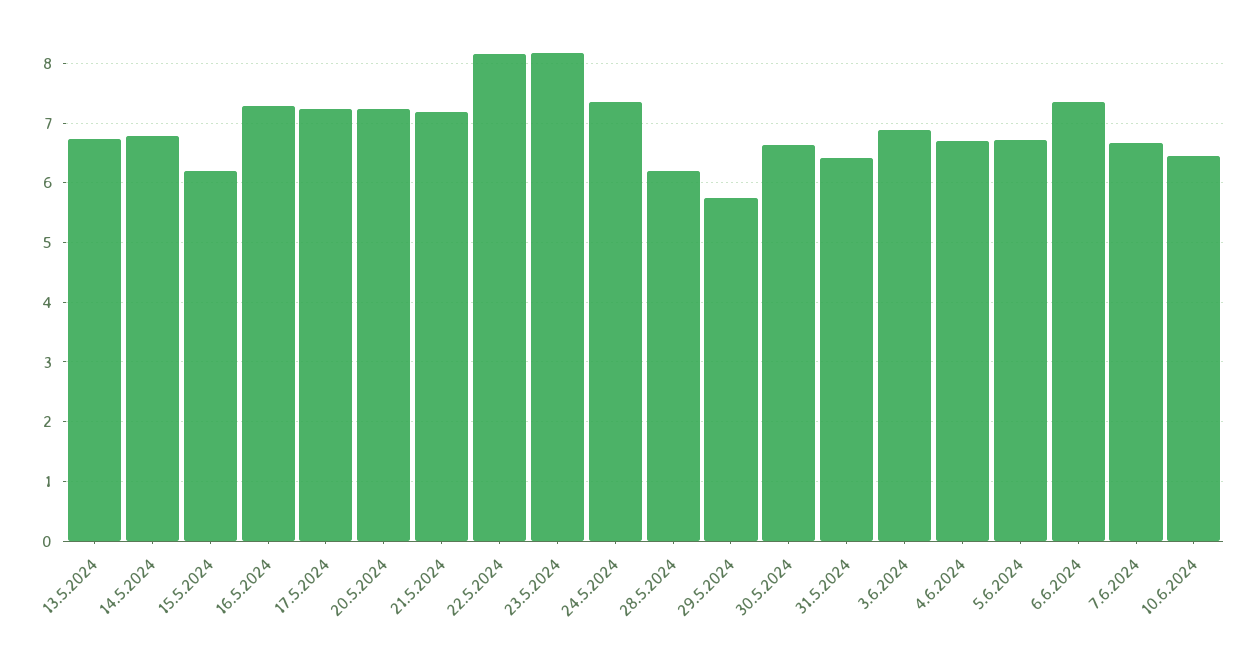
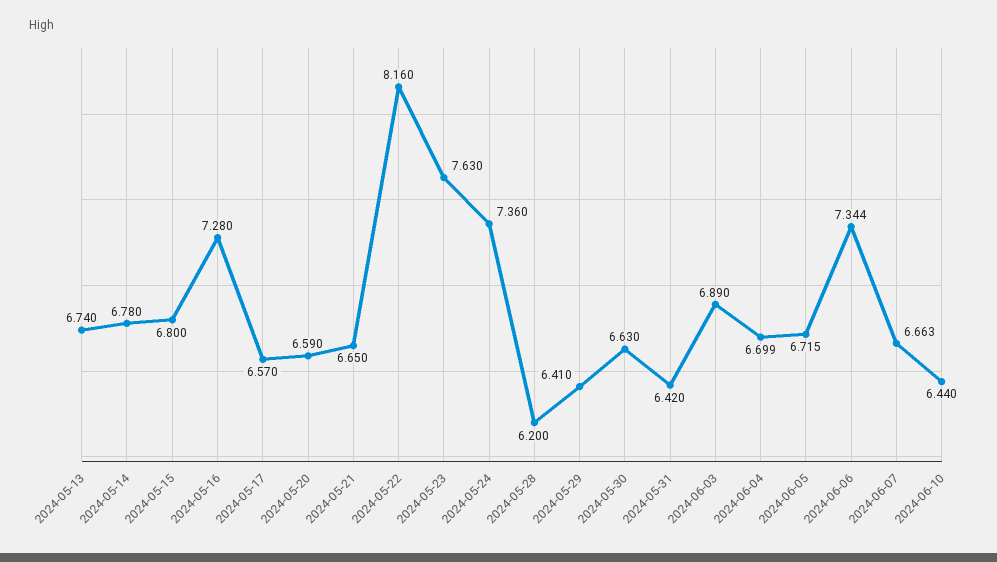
15.5.2024: 6.2 -> 6.8
17.5.2024: 7.2 -> 6.57
20.5.2024: 7.2 -> 6.59
21.5.2024: 7.2 -> 6.65
23.5.2024: 8.2 -> 7.63
29.5.2024: 5.8 -> 6.41

